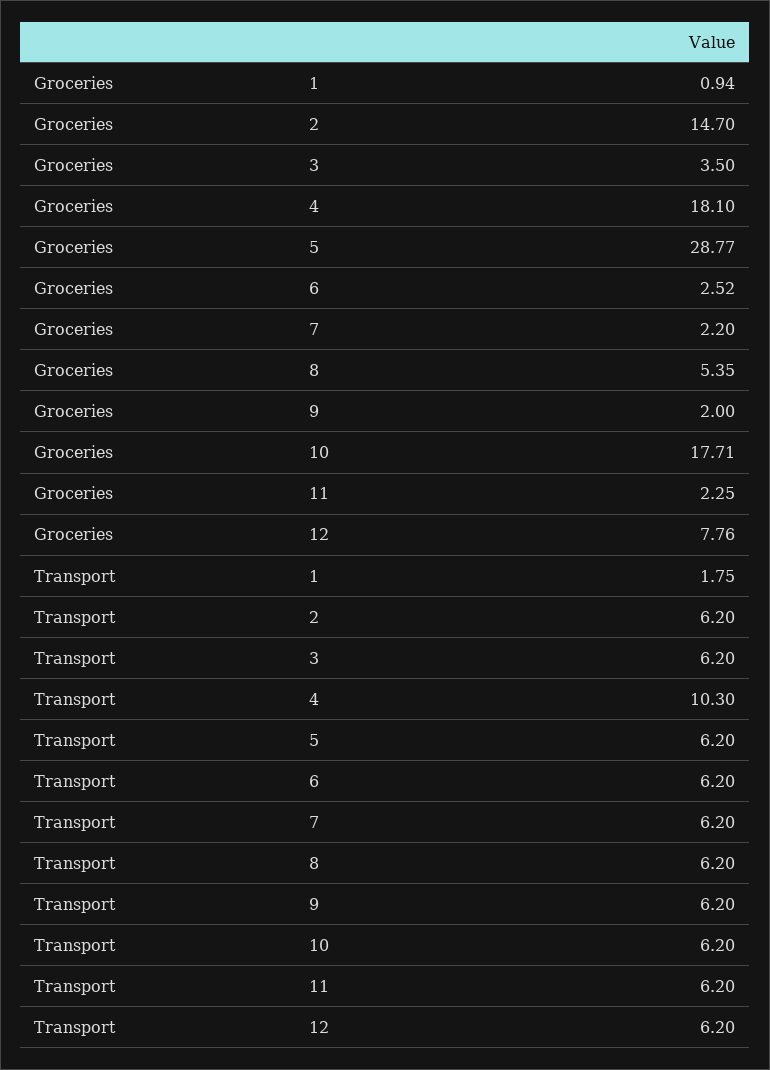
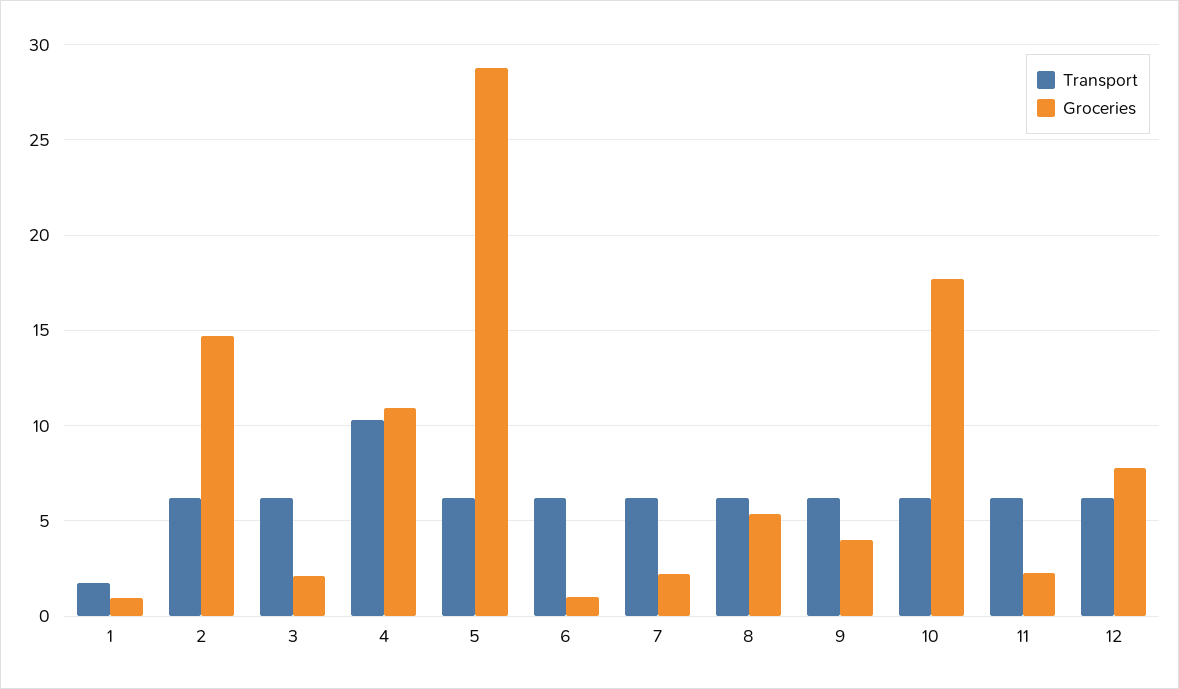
Groceries, 3: 3.5 -> 2
Groceries, 4: 18.1 -> 11
Groceries, 6: 2.52 -> 1
Groceries, 9: 2 -> 4

